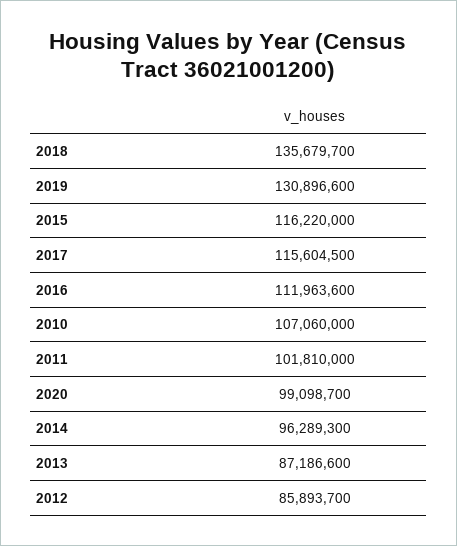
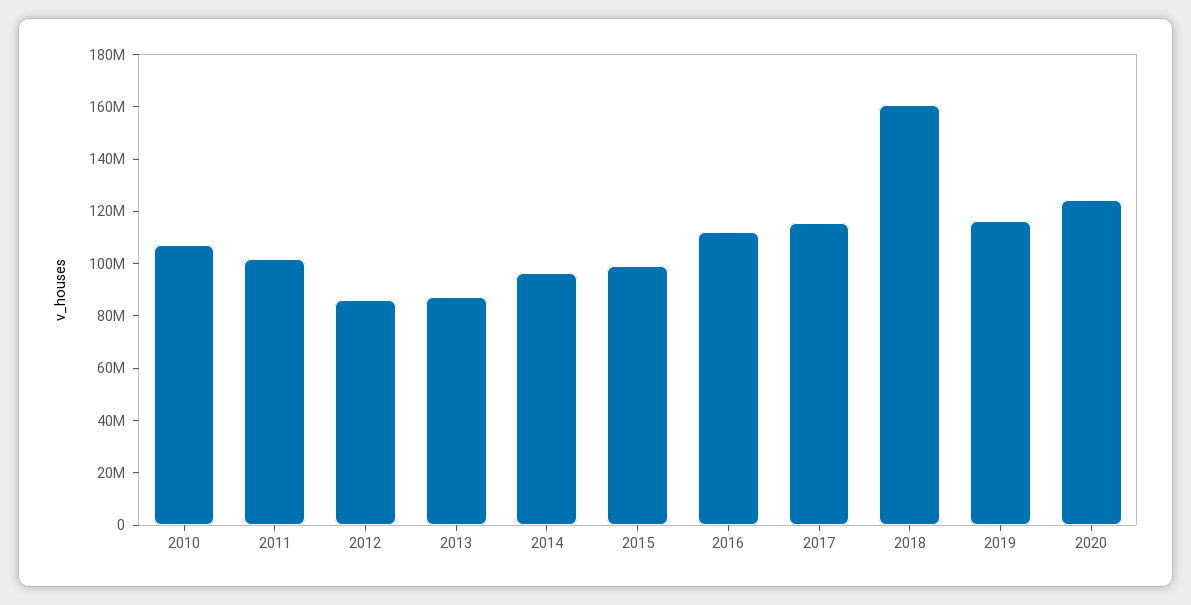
2018: 135679700 -> 160000000
2019: 130896600 -> 115000000
2015: 116220000 -> 100000000
2020: 99098700 -> 125000000

